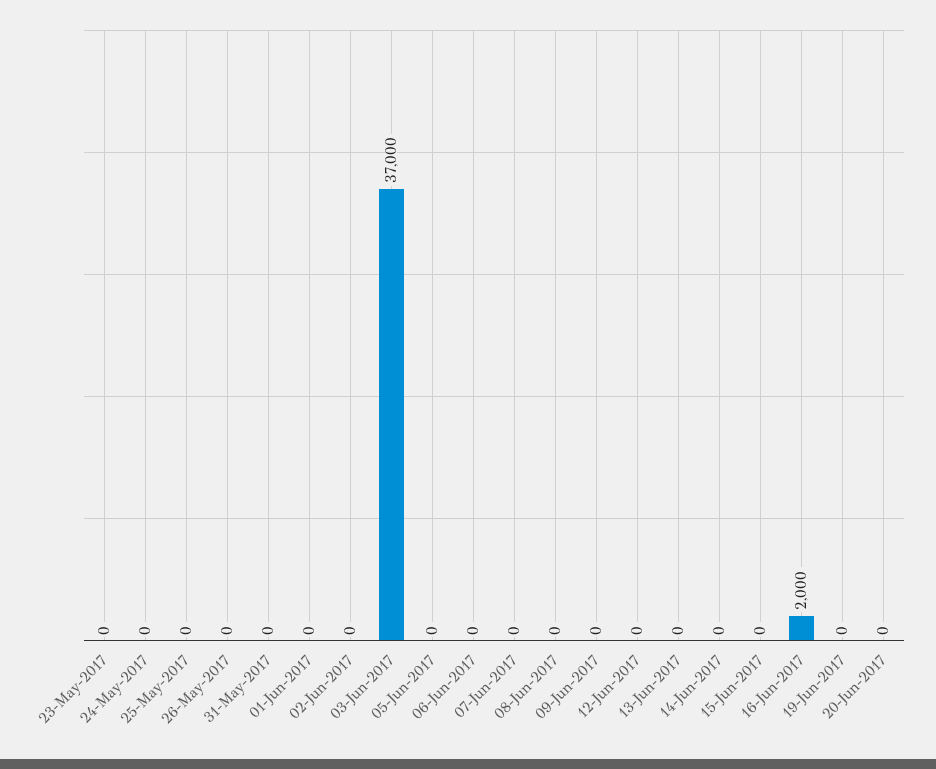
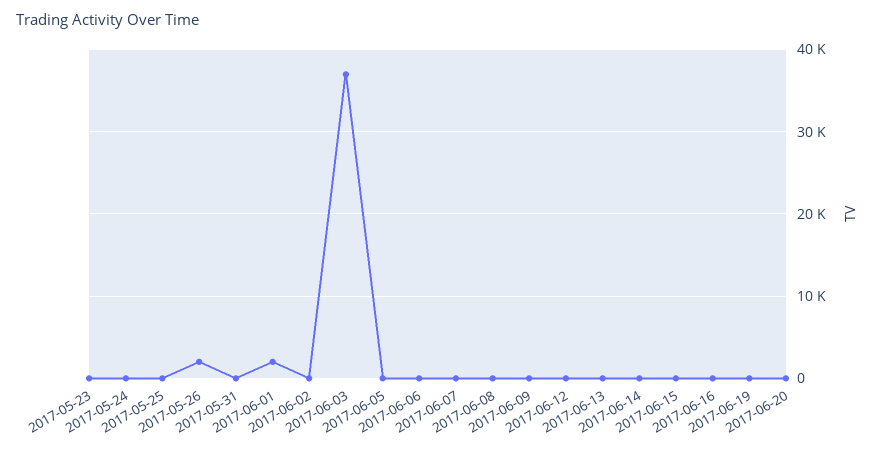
26-May-2017: 0 -> 2000
01-Jun-2017: 0 -> 2000
16-Jun-2017: 2000 -> 0

